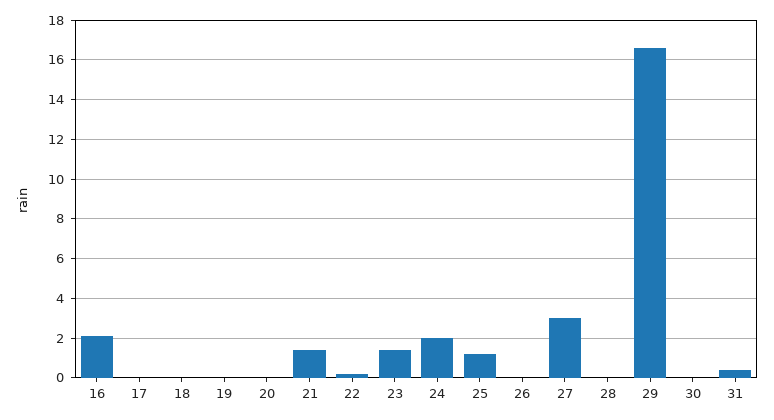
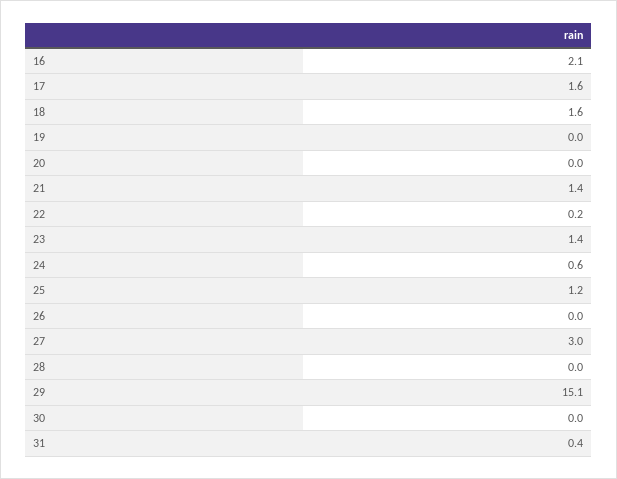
17: 0 -> 1.6
18: 0 -> 1.6
24: 2 -> 0.6
29: 16.5 -> 15.1

